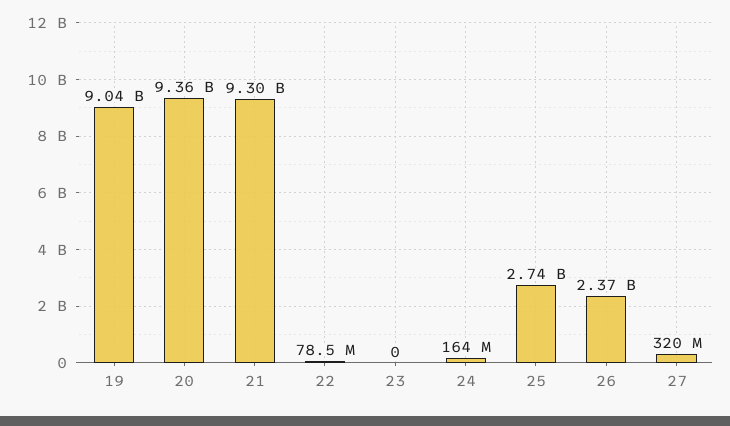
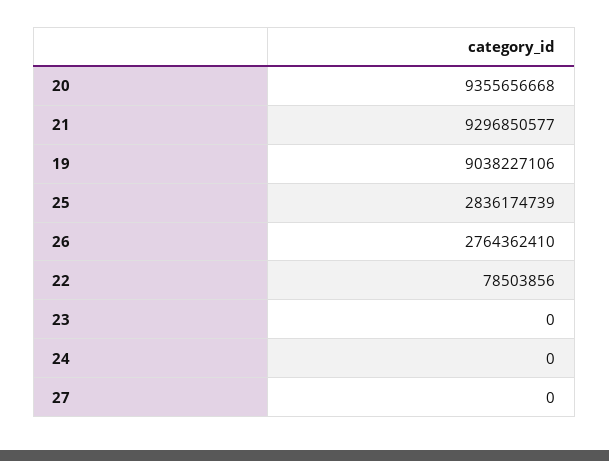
24: 164000000 -> 0
25: 2740000000 -> 2836174739
26: 2370000000 -> 2764362410
27: 320000000 -> 0

